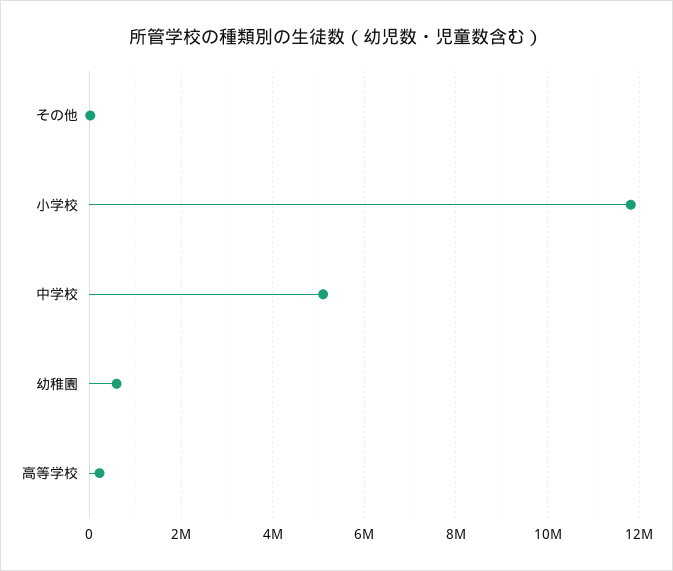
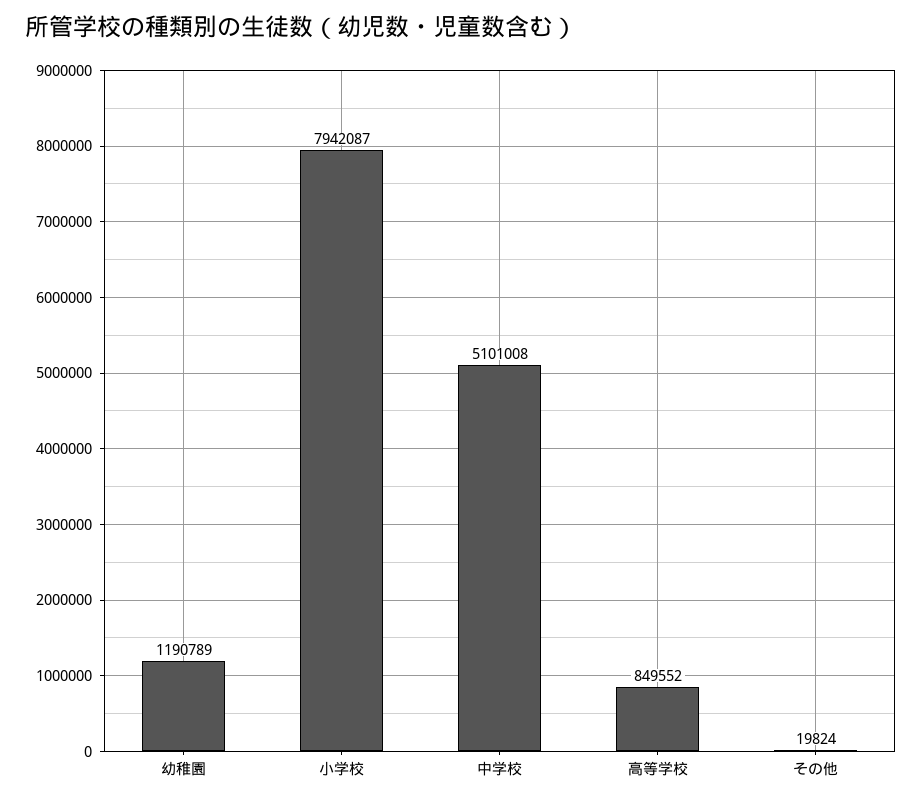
小学校: 11800000 -> 7942087
幼稚園: 600000 -> 1190789
高等学校: 200000 -> 849552

